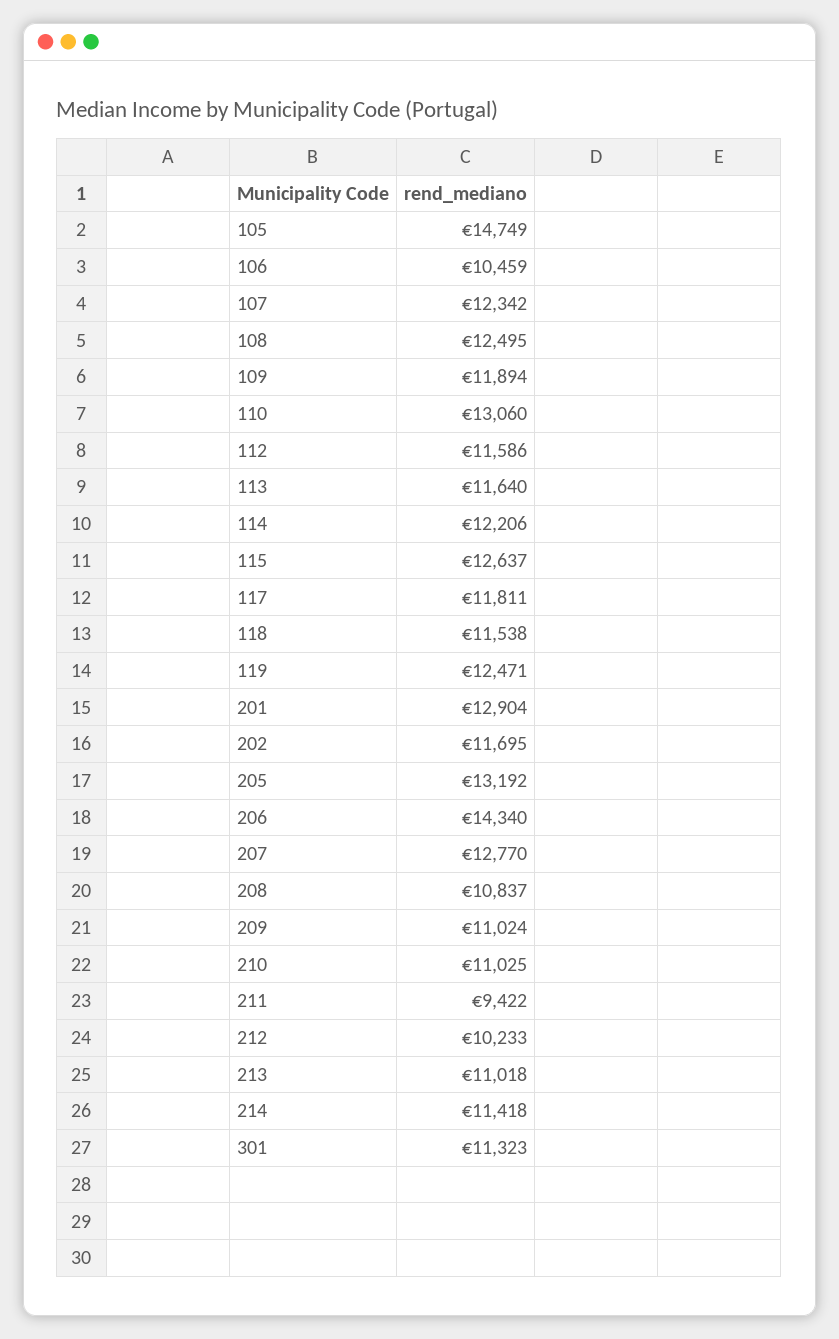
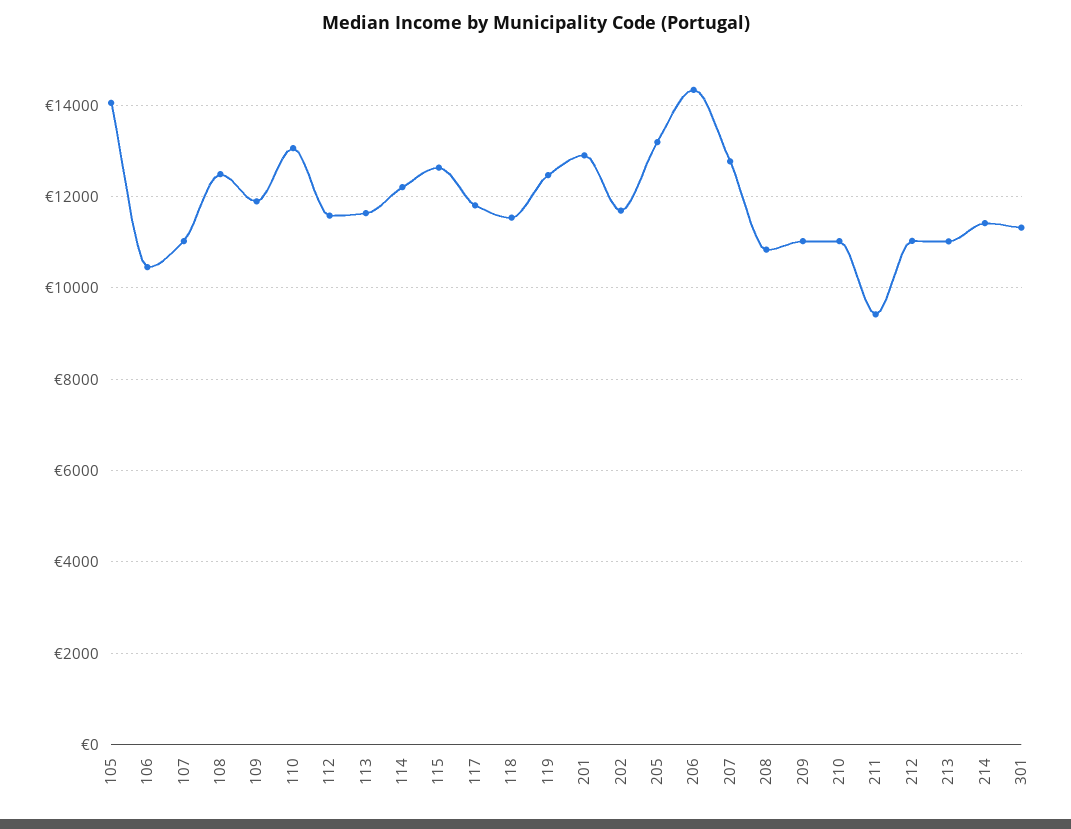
105: 14749 -> 14000
107: 12342 -> 11000
212: 10233 -> 11000

